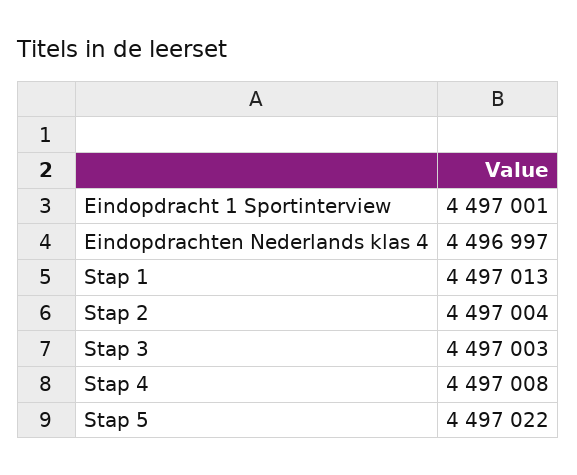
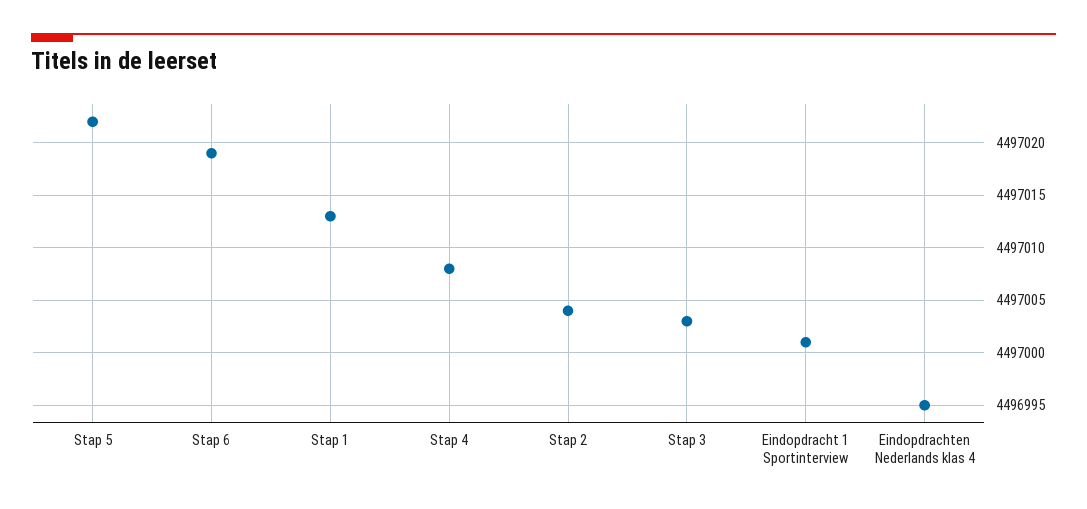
Eindopdrachten Nederlands klas 4: 4496997 -> 4496995
Stap 6: none -> 4497019

